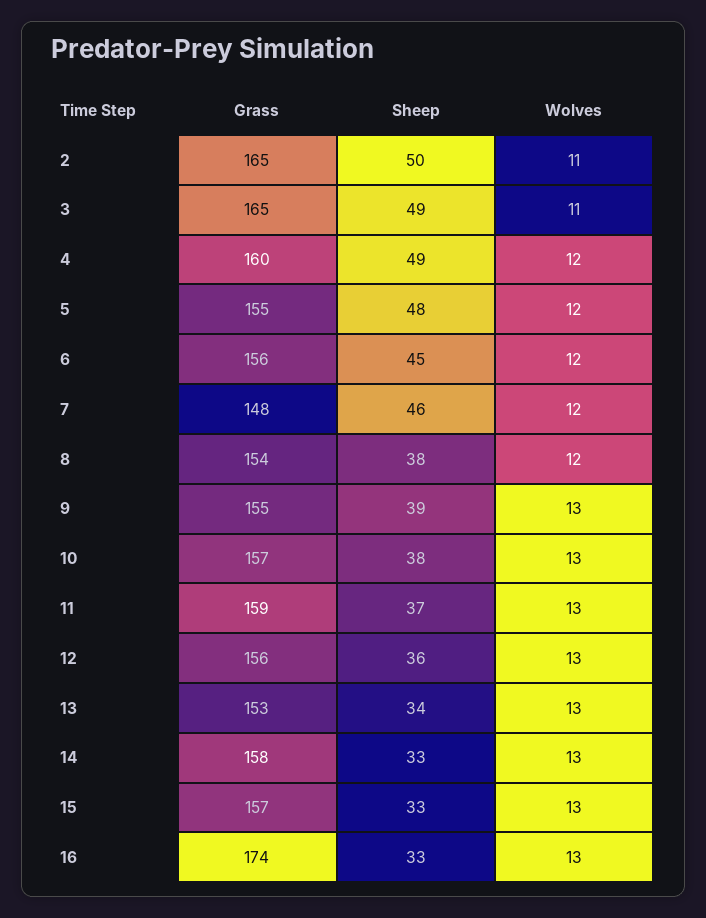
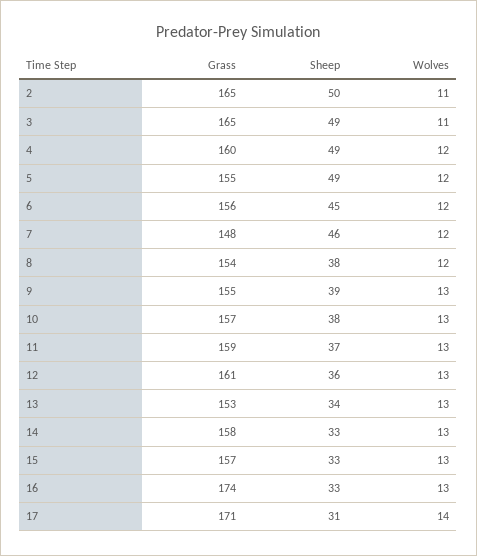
Sheep, 5: 48 -> 49
Grass, 12: 156 -> 161
Grass, 17: none -> 171
Sheep, 17: none -> 31
Wolves, 17: none -> 14

